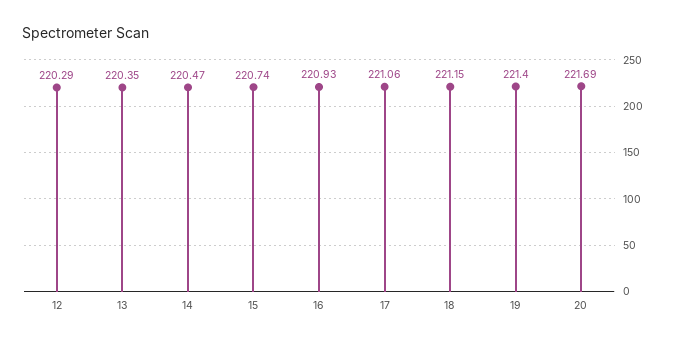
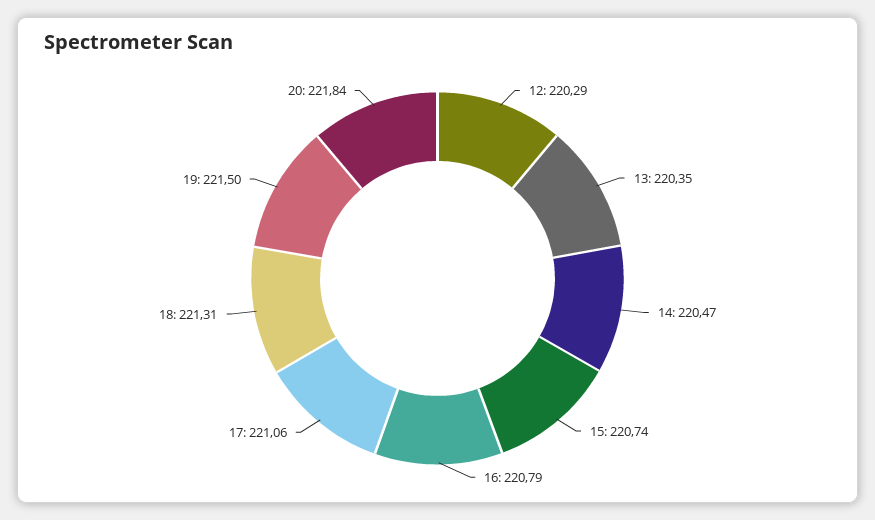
16: 220.93 -> 220.79
18: 221.15 -> 221.31
19: 221.4 -> 221.5
20: 221.69 -> 221.84

